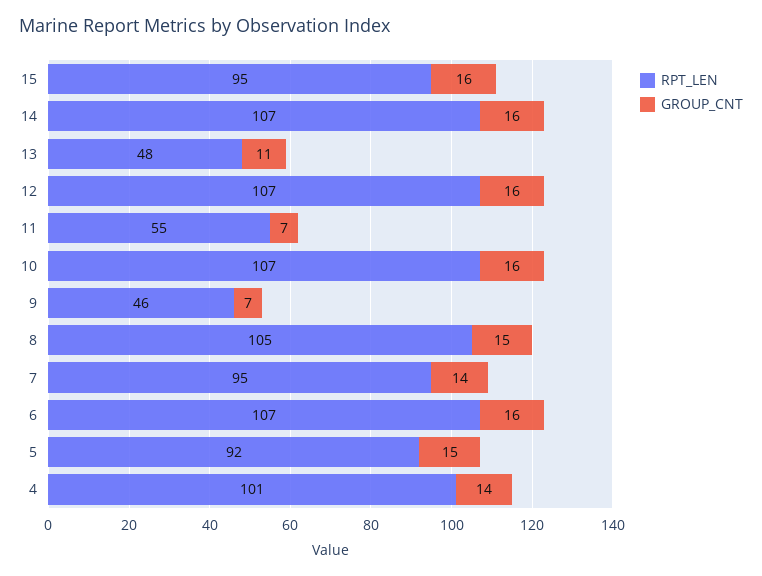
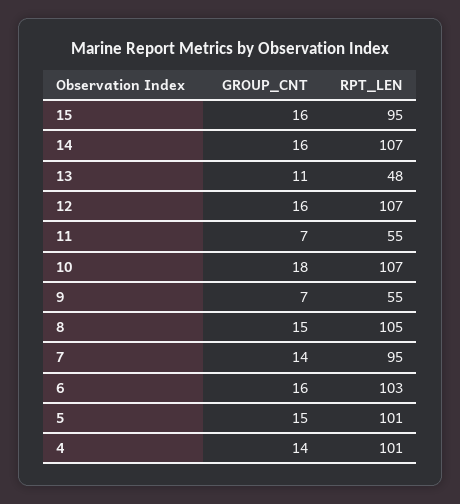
GROUP_CNT, 10: 16 -> 18
RPT_LEN, 9: 46 -> 55
RPT_LEN, 6: 107 -> 103
RPT_LEN, 5: 92 -> 101

